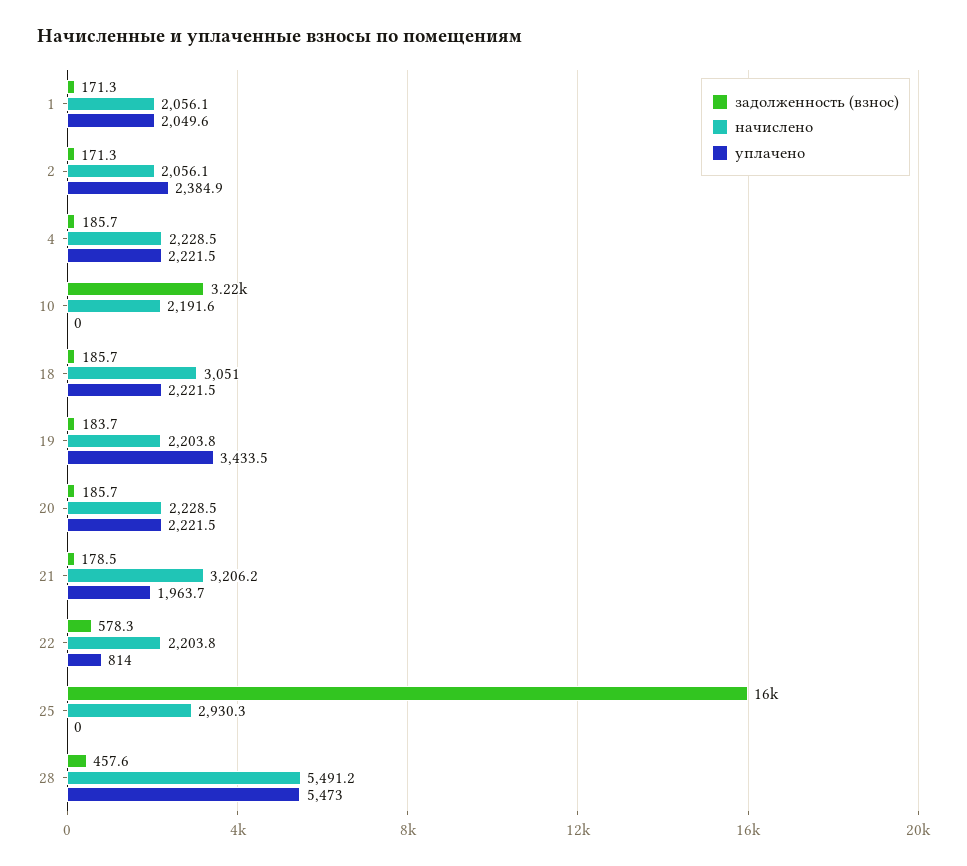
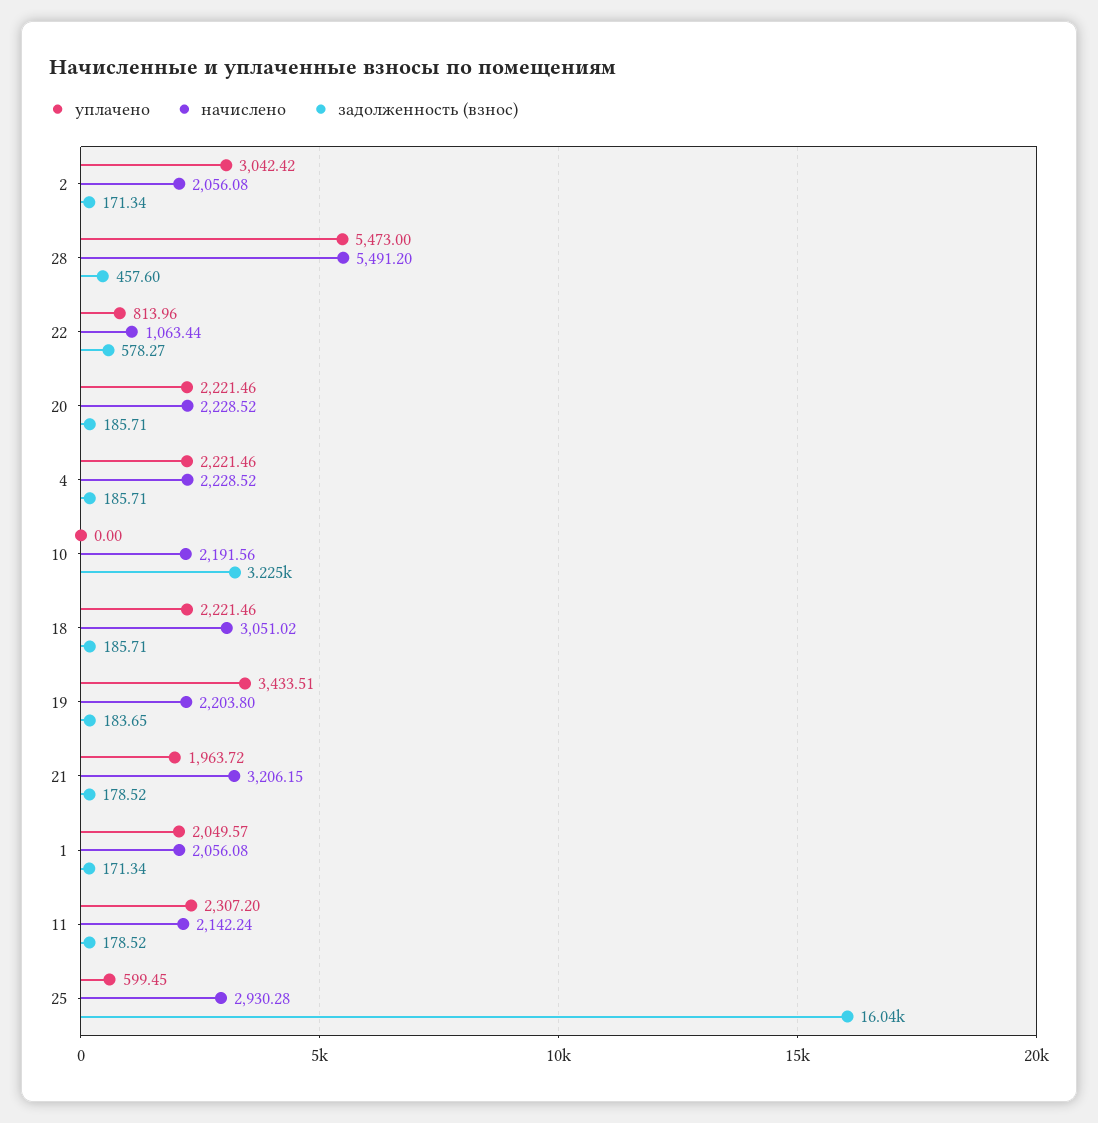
уплачено, 2: 2384.9 -> 3042.42
начислено, 22: 2203.8 -> 1063.44
уплачено, 25: 0 -> 599.45
уплачено, 11: none -> 2307.2
начислено, 11: none -> 2142.24
задолженность (взнос), 11: none -> 178.52

